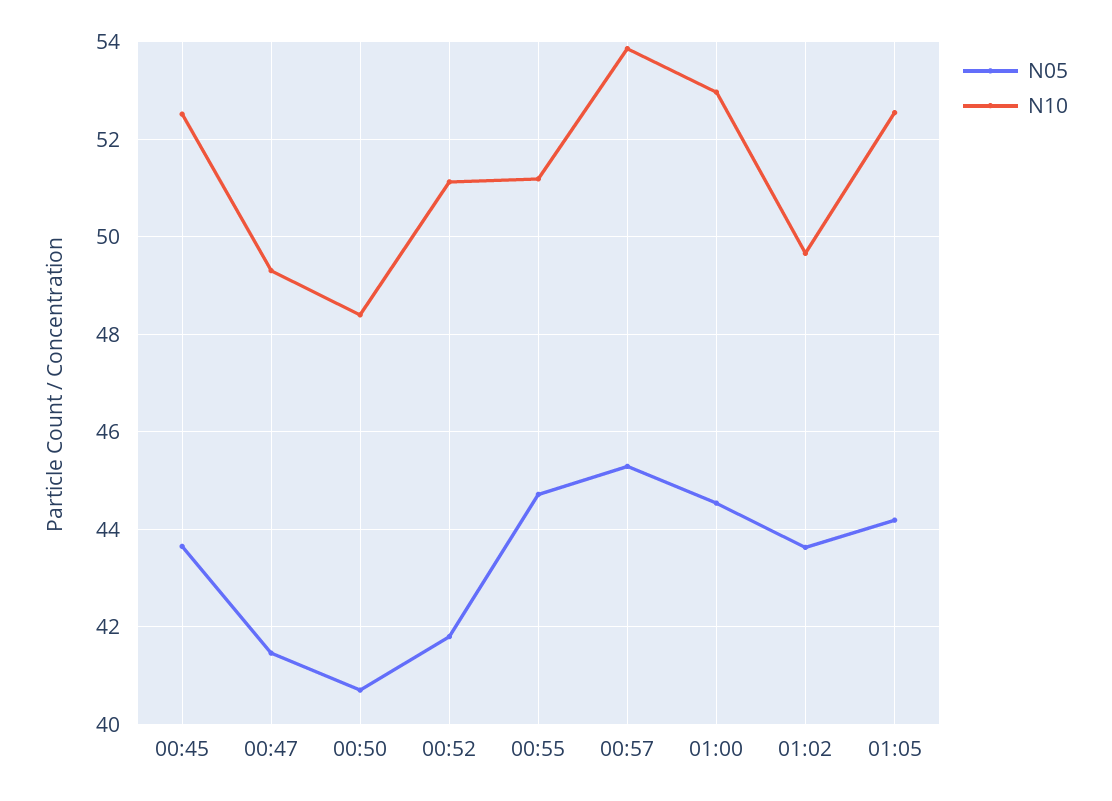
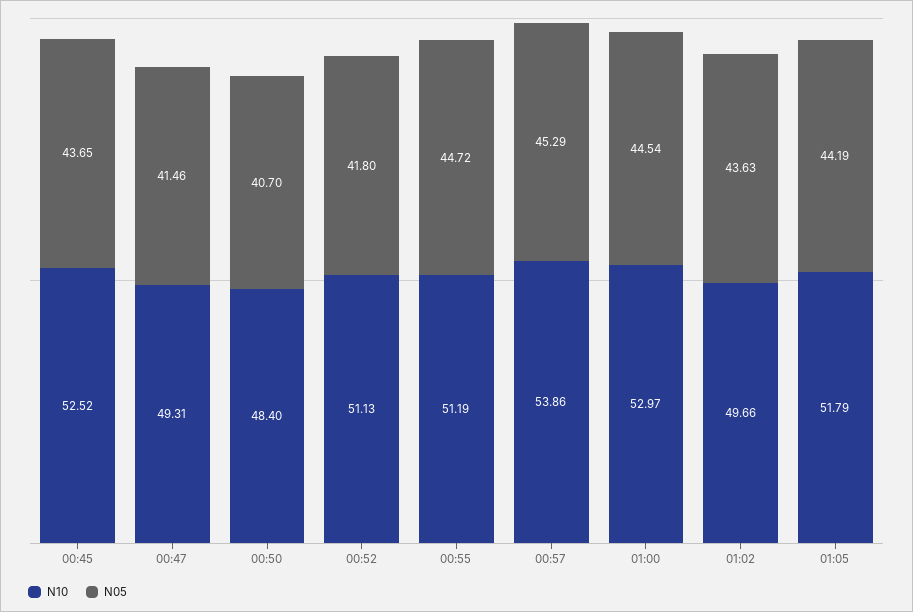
N10, 01:05: 52.6 -> 51.79

